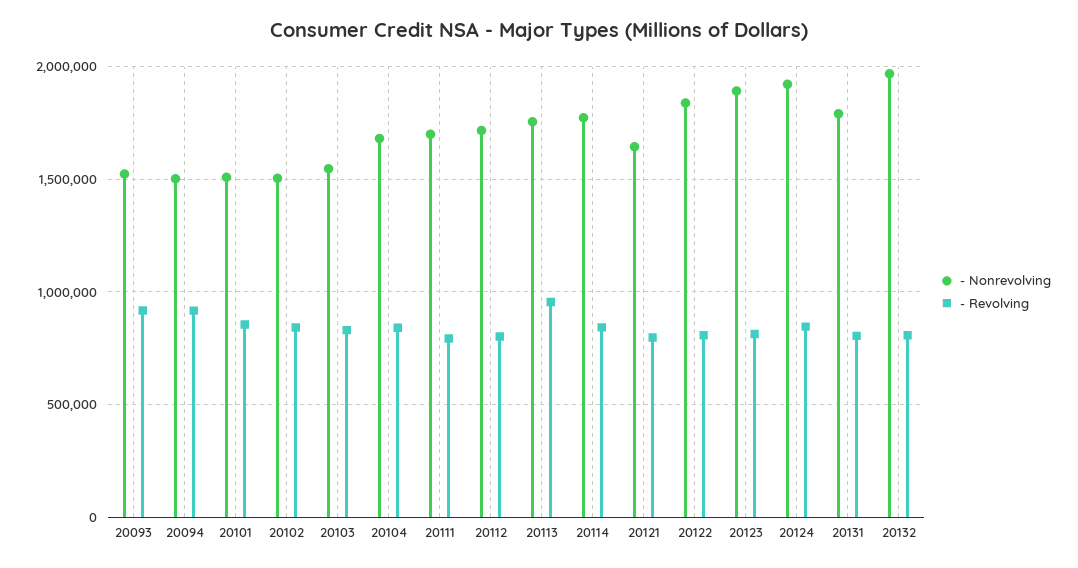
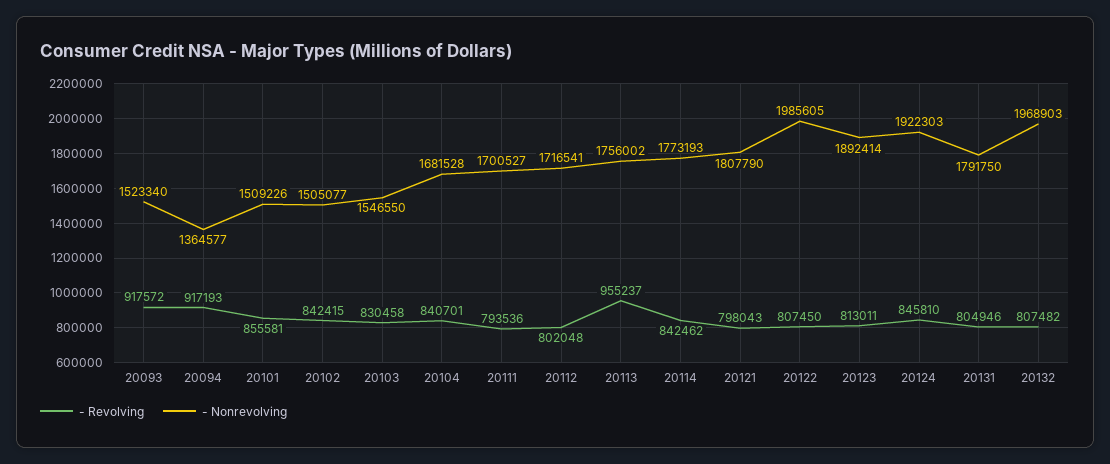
- Nonrevolving, 20094: 1500000 -> 1364577
- Nonrevolving, 20121: 1650000 -> 1807790
- Nonrevolving, 20122: 1850000 -> 1985605

